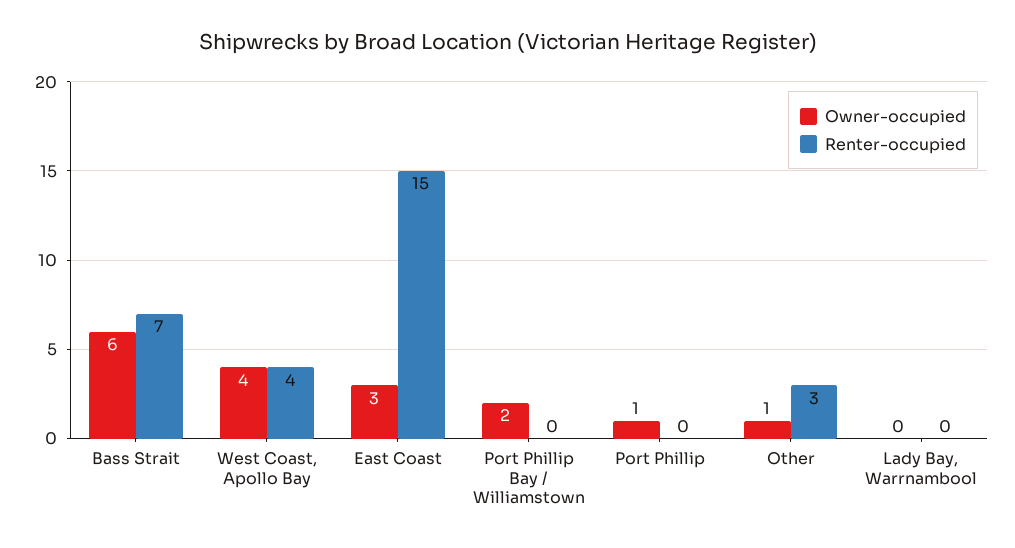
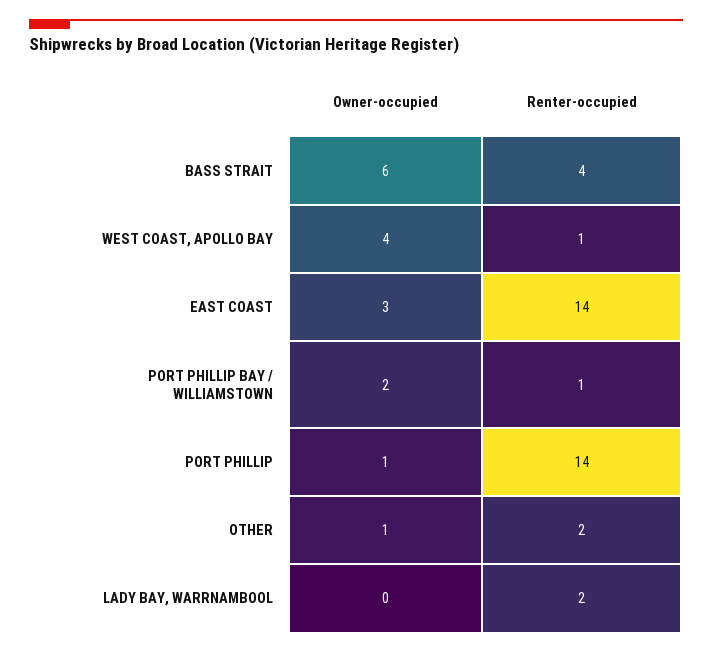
Renter-occupied, Bass Strait: 7 -> 4
Renter-occupied, West Coast, Apollo Bay: 4 -> 1
Renter-occupied, East Coast: 15 -> 14
Renter-occupied, Port Phillip Bay / Williamstown: 0 -> 1
Renter-occupied, Port Phillip: 0 -> 14
Renter-occupied, Other: 3 -> 2
Renter-occupied, Lady Bay, Warrnambool: 0 -> 2

